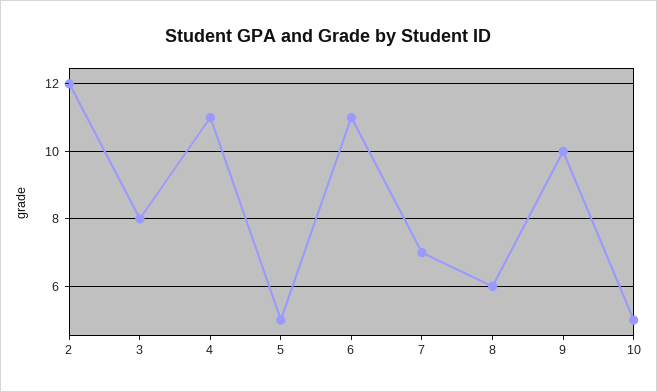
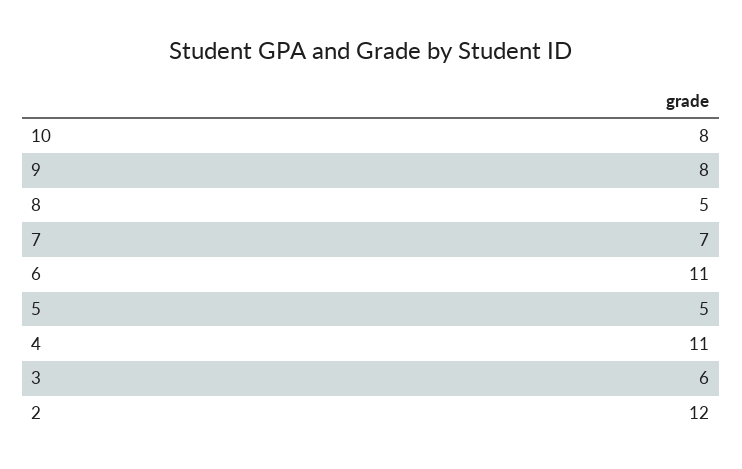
3: 8 -> 6
8: 6 -> 5
9: 10 -> 8
10: 5 -> 8

